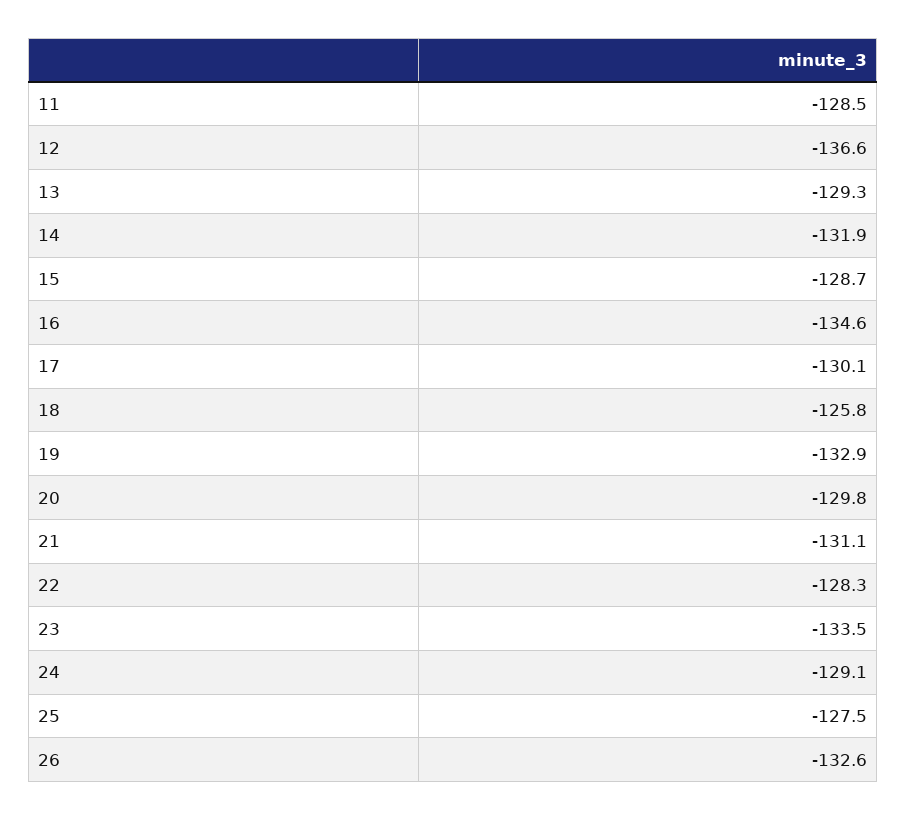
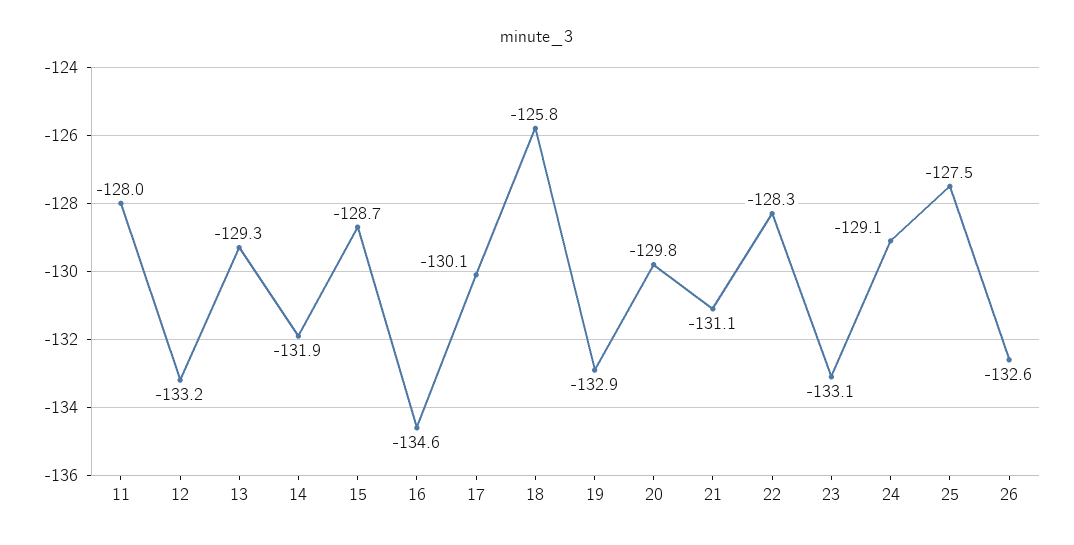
11: -128.5 -> -128
12: -136.6 -> -133.2
23: -133.5 -> -133.1

